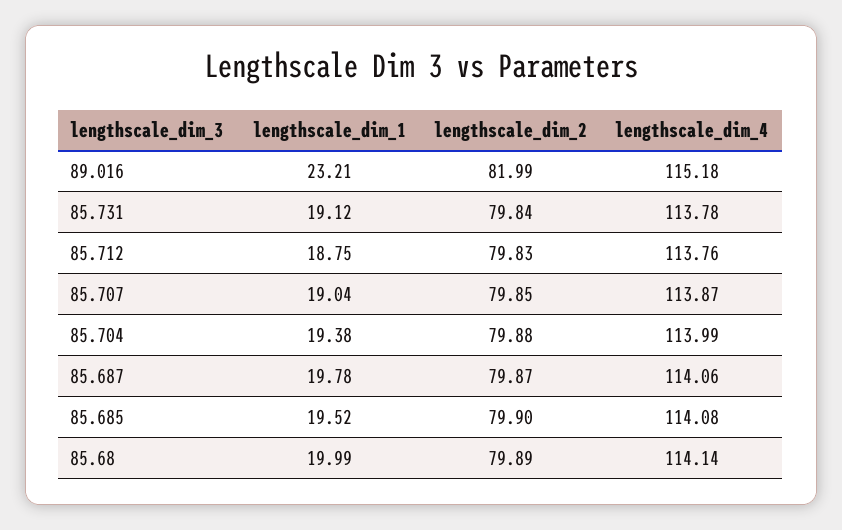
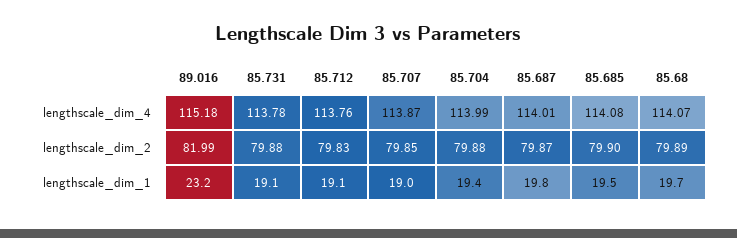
lengthscale_dim_2, 85.731: 79.84 -> 79.88
lengthscale_dim_1, 85.712: 18.75 -> 19.1
lengthscale_dim_4, 85.687: 114.06 -> 114.01
lengthscale_dim_1, 85.68: 19.99 -> 19.7
lengthscale_dim_4, 85.68: 114.14 -> 114.07

